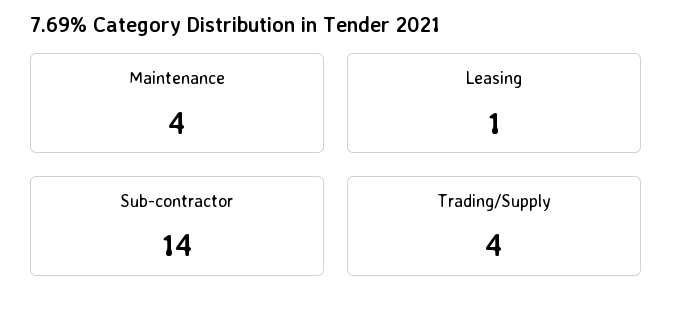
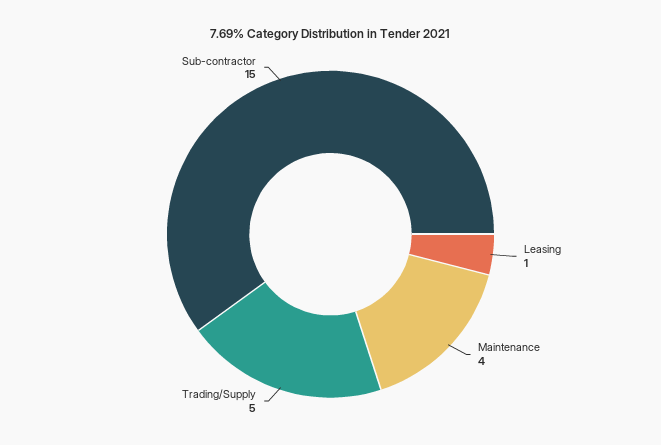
Sub-contractor: 14 -> 15
Trading/Supply: 4 -> 5

